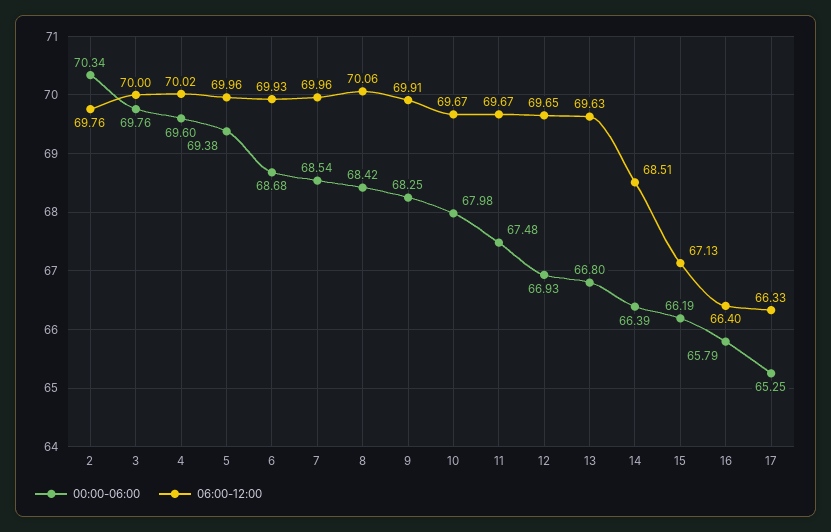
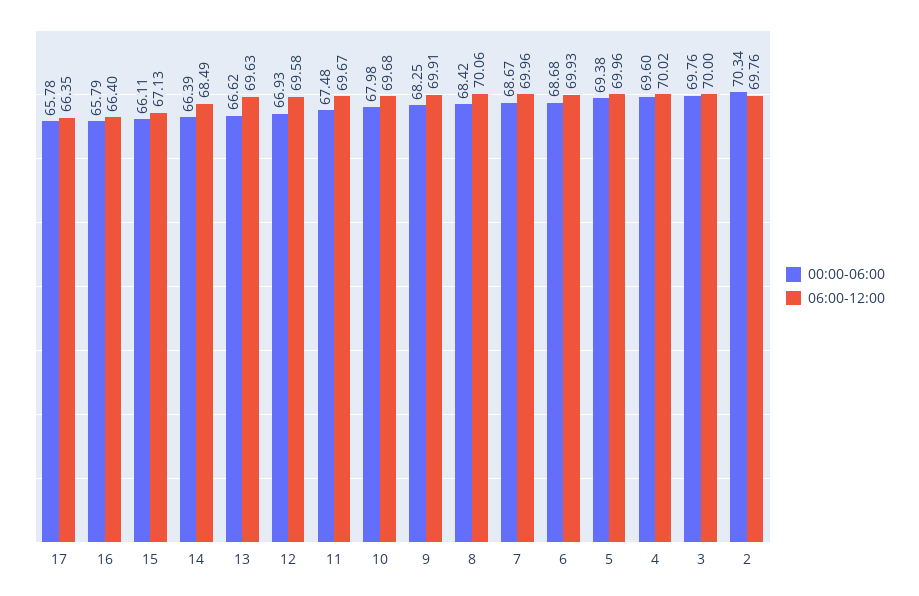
00:00-06:00, 7: 68.54 -> 68.67
06:00-12:00, 10: 69.67 -> 69.68
06:00-12:00, 12: 69.65 -> 69.58
00:00-06:00, 13: 66.8 -> 66.62
06:00-12:00, 14: 68.51 -> 68.49
00:00-06:00, 15: 66.19 -> 66.11
00:00-06:00, 17: 65.25 -> 65.78
06:00-12:00, 17: 66.33 -> 66.35

